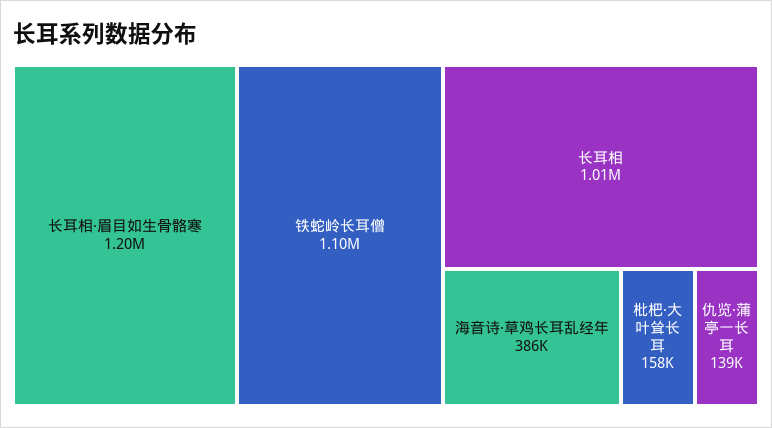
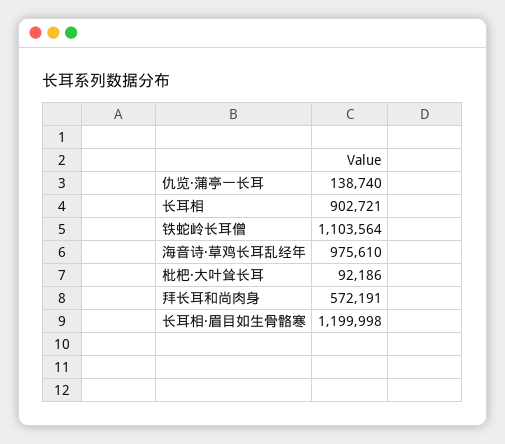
长耳相: 1010000 -> 902721
海音诗·草鸡长耳乱经年: 386000 -> 975610
枇杷·大叶耸长耳: 158000 -> 92186
拜长耳和尚肉身: none -> 572191

